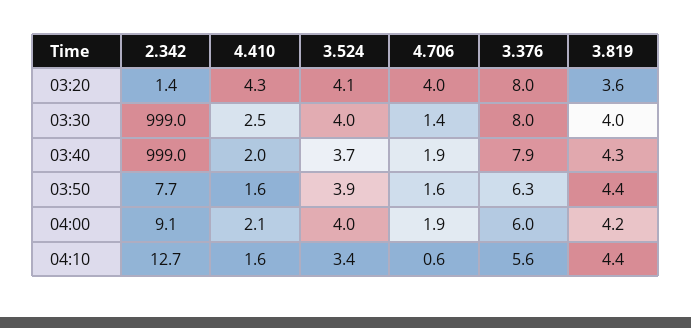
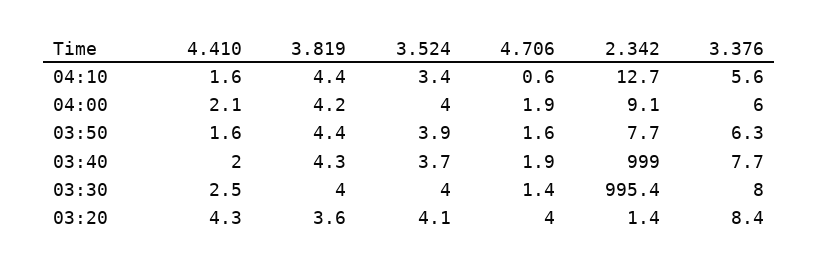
3.376, 03:20: 8 -> 8.4
2.342, 03:30: 999 -> 995.4
3.376, 03:40: 7.9 -> 7.7

